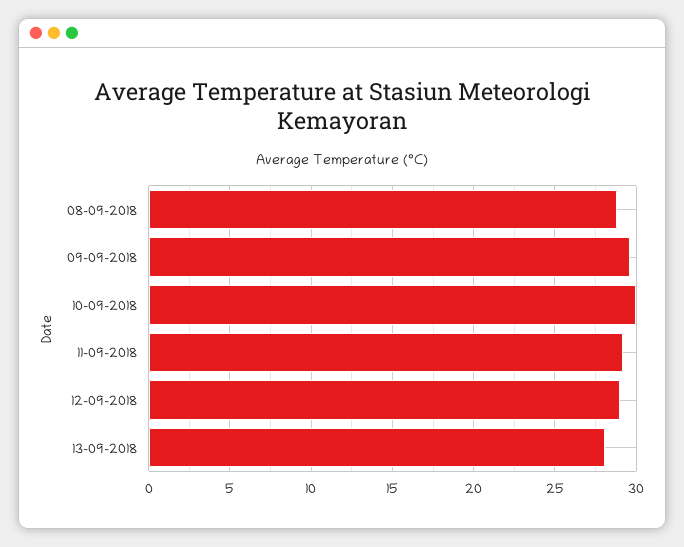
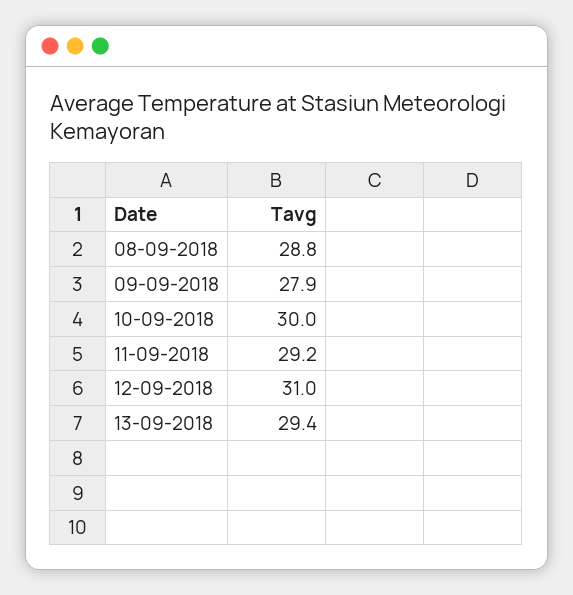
09-09-2018: 29.5 -> 27.9
12-09-2018: 29 -> 31
13-09-2018: 28 -> 29.4

